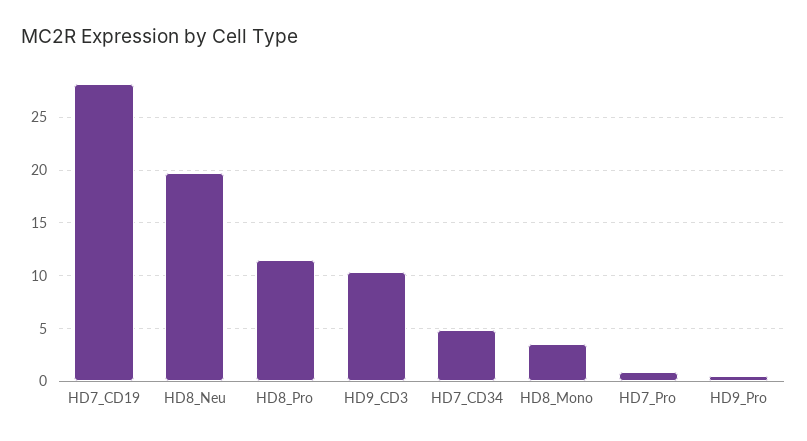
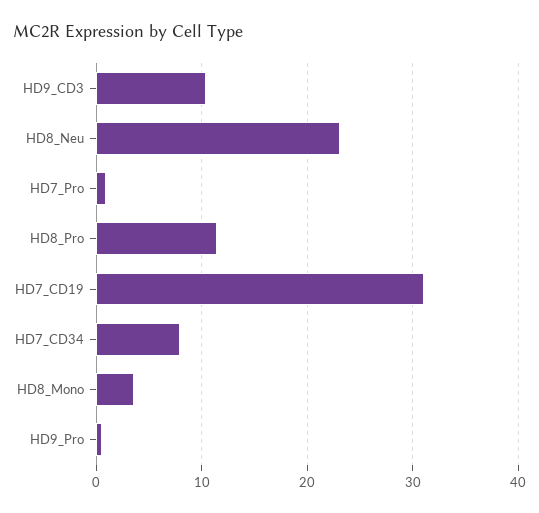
HD7_CD19: 28 -> 31
HD8_Neu: 20 -> 23
HD7_CD34: 5 -> 8

